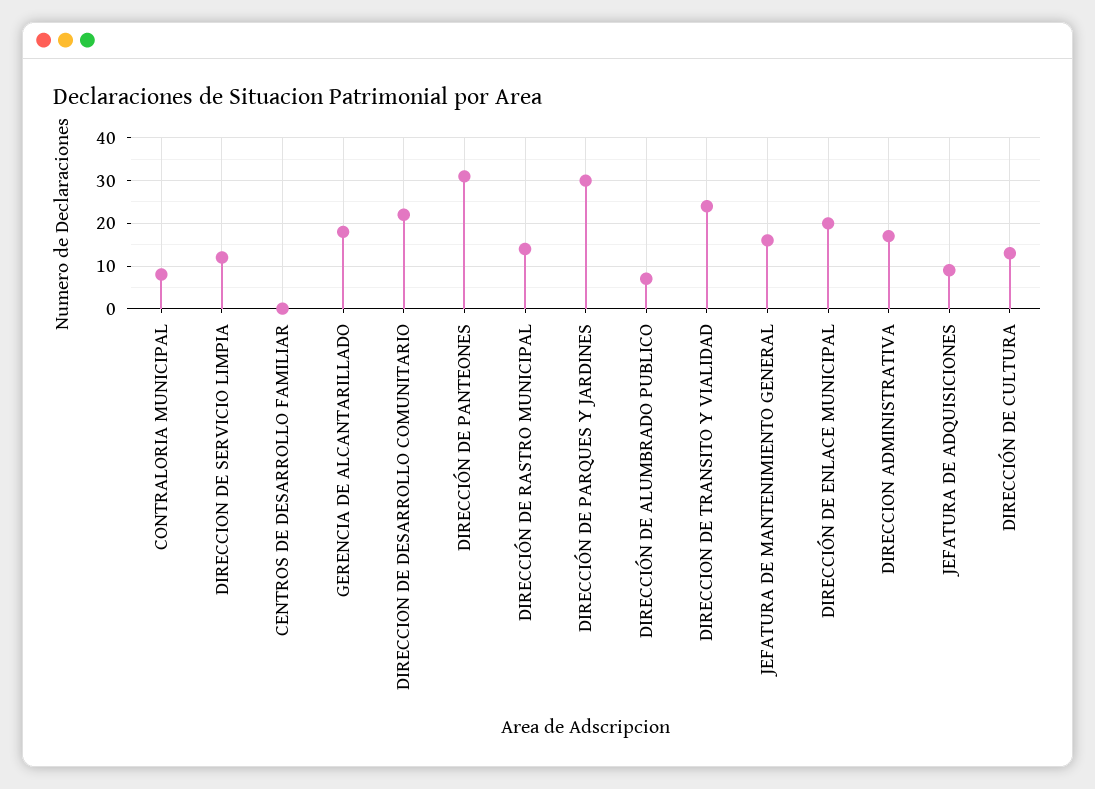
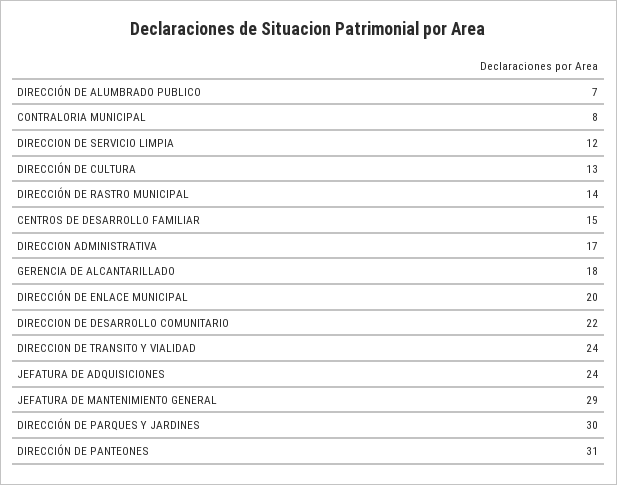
CENTROS DE DESARROLLO FAMILIAR: 0 -> 15
JEFATURA DE MANTENIMIENTO GENERAL: 15 -> 29
JEFATURA DE ADQUISICIONES: 10 -> 24

